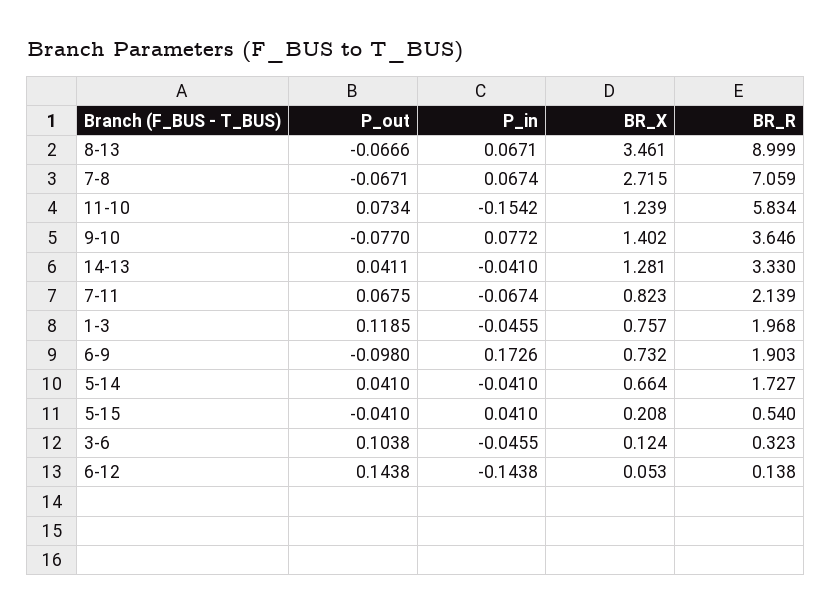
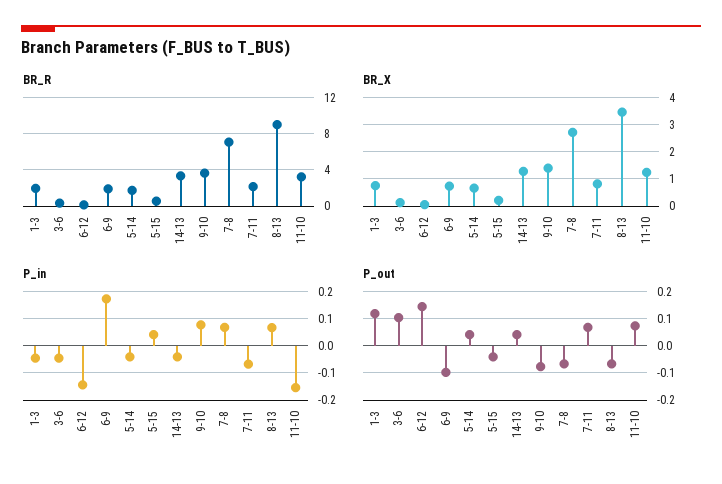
BR_R, 11-10: 5.834 -> 3

